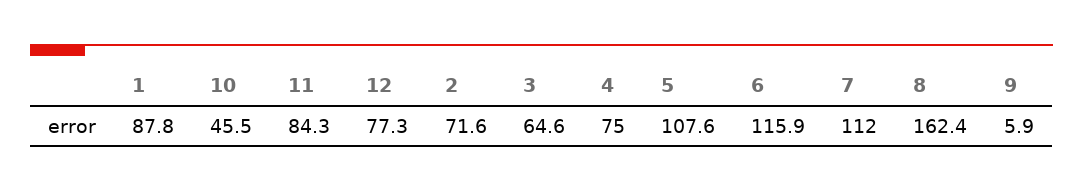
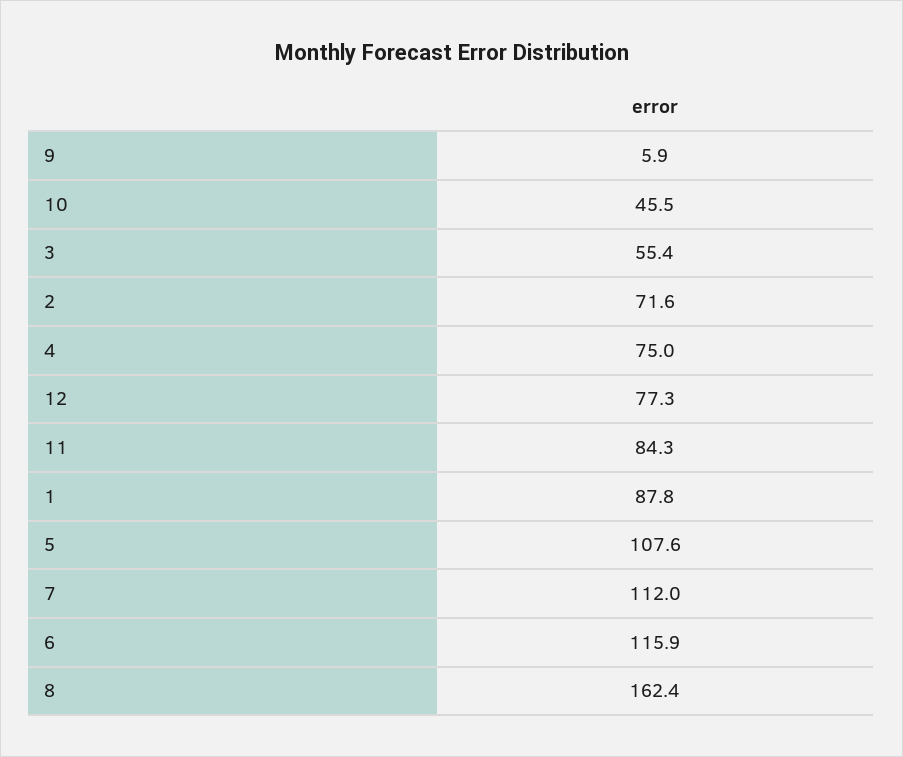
3: 64.6 -> 55.4

